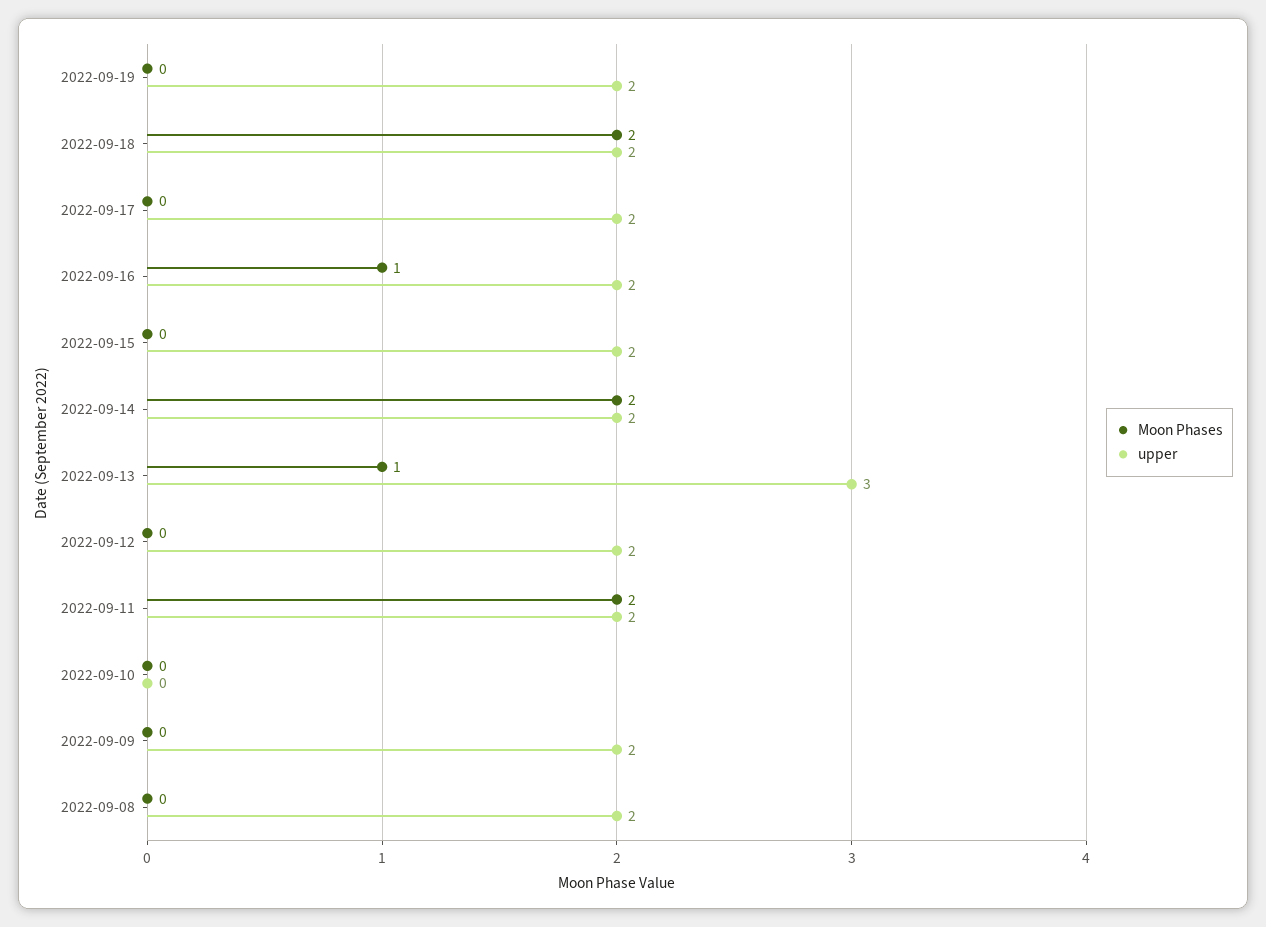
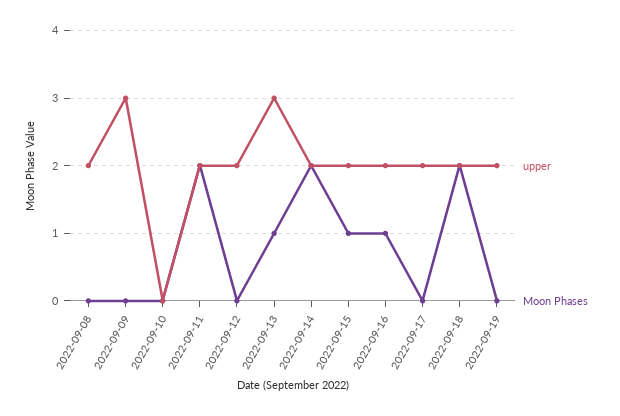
Moon Phases, 2022-09-15: 0 -> 1
upper, 2022-09-09: 2 -> 3

